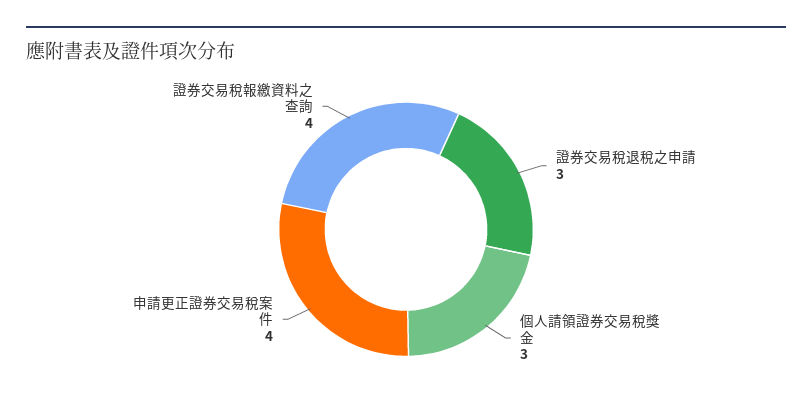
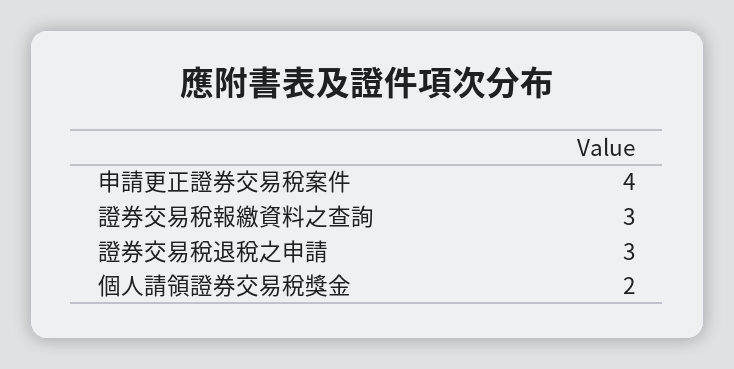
個人請領證券交易稅獎金: 3 -> 2
證券交易稅報繳資料之查詢: 4 -> 3

